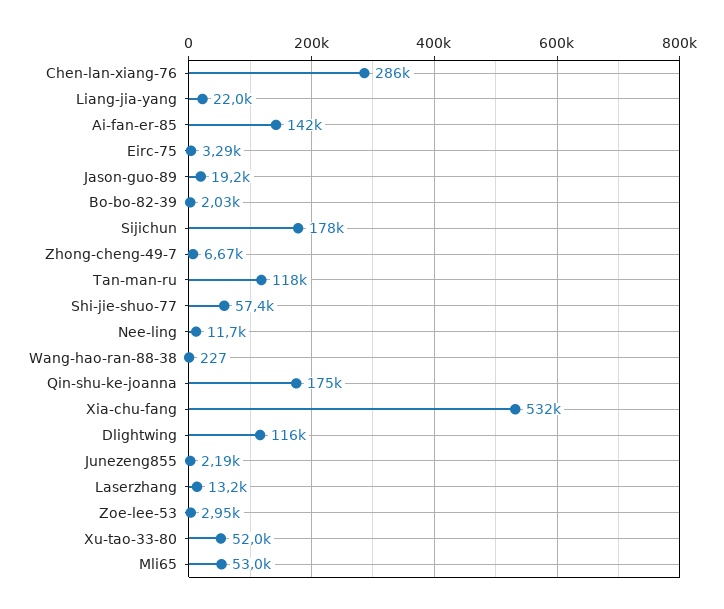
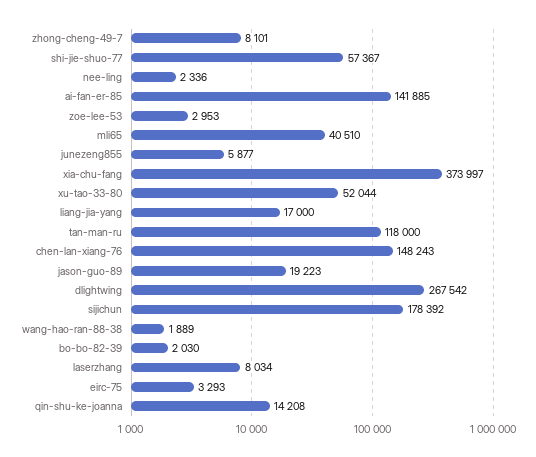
Chen-lan-xiang-76: 286000 -> 148243
Liang-jia-yang: 22000 -> 17000
Zhong-cheng-49-7: 6670 -> 8101
Nee-ling: 11700 -> 2336
Wang-hao-ran-88-38: 227 -> 1889
Qin-shu-ke-joanna: 175000 -> 14208
Xia-chu-fang: 532000 -> 373997
Dlightwing: 116000 -> 267542
Junezeng855: 2190 -> 5877
Laserzhang: 13200 -> 8034
Mli65: 53000 -> 40510

